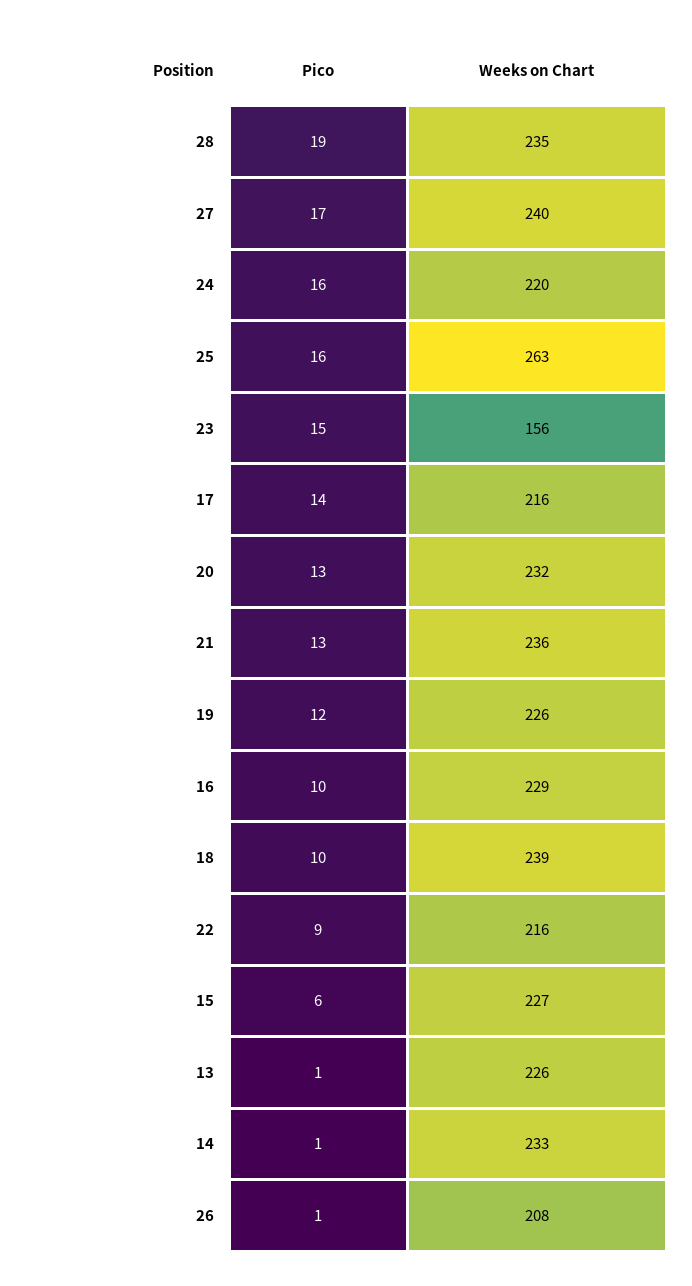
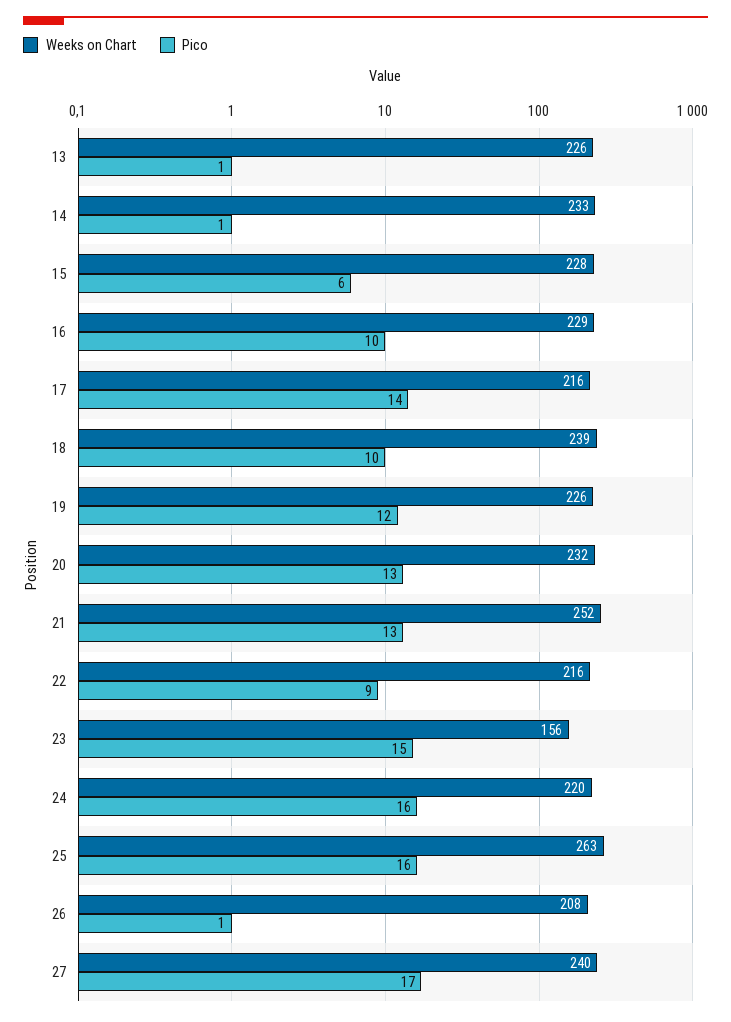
Pico, 28: 19 -> none
Weeks on Chart, 28: 235 -> none
Weeks on Chart, 21: 236 -> 252
Weeks on Chart, 15: 227 -> 228

